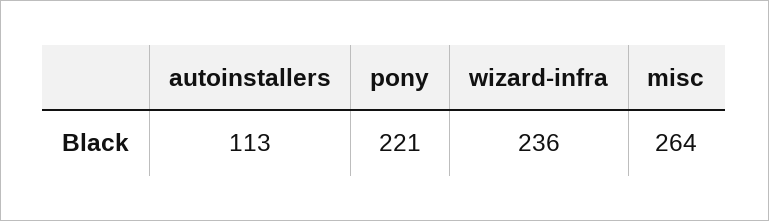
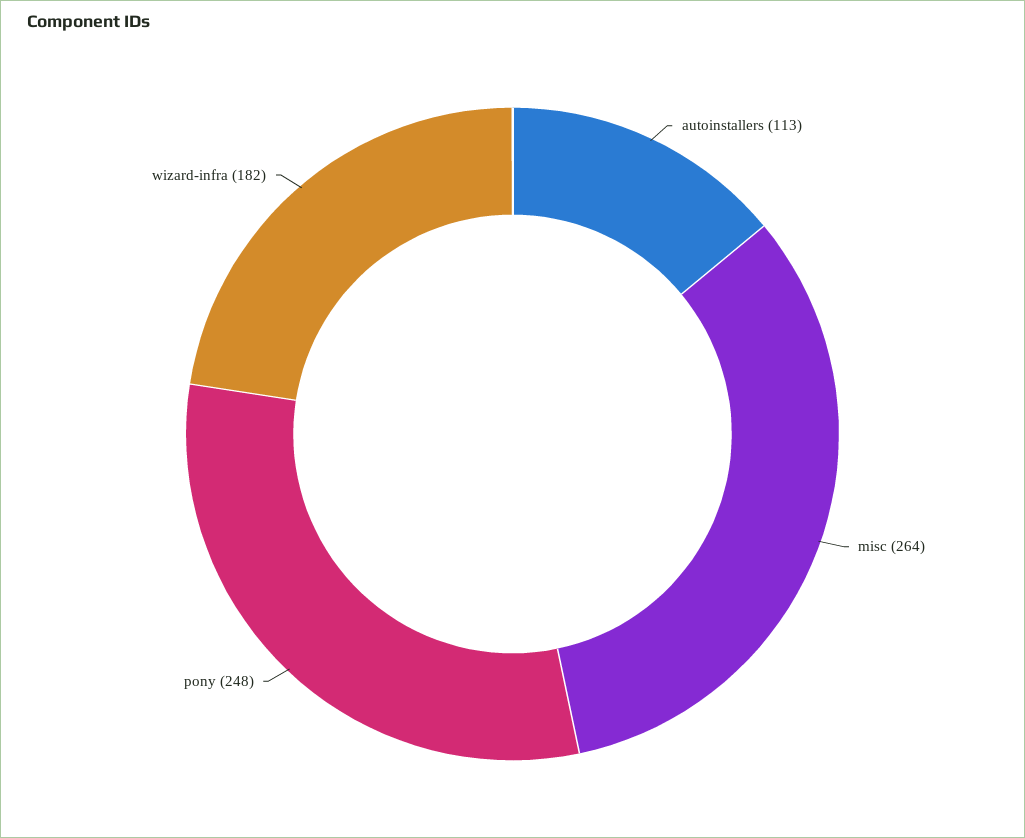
pony: 221 -> 248
wizard-infra: 236 -> 182

